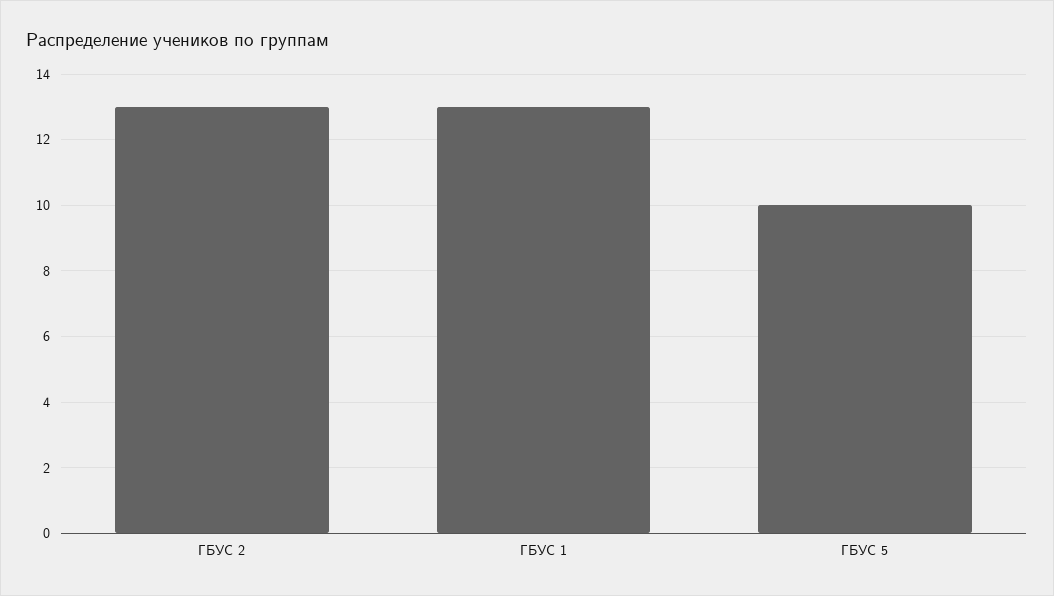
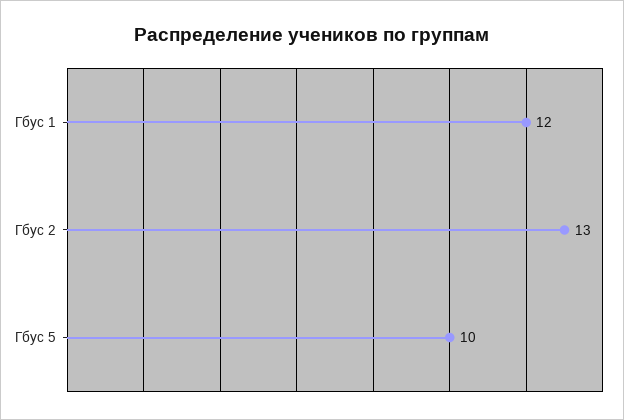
ГБУС 1: 13 -> 12

